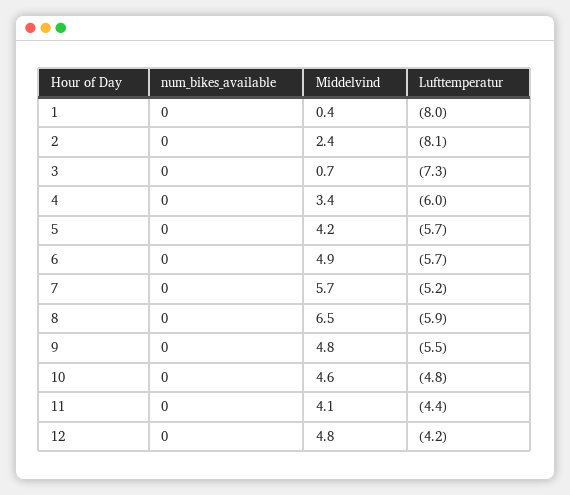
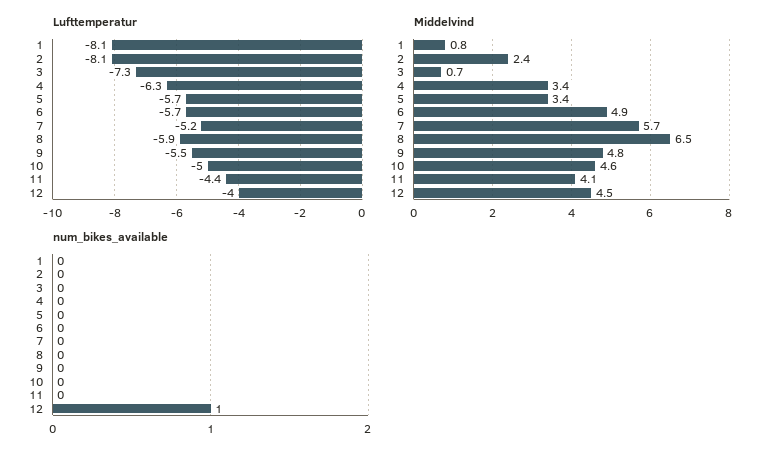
Middelvind, 1: 0.4 -> 0.8
Lufttemperatur, 1: -8 -> -8.1
Lufttemperatur, 4: -6 -> -6.3
Middelvind, 5: 4.2 -> 3.4
Lufttemperatur, 10: -4.8 -> -5
num_bikes_available, 12: 0 -> 1
Middelvind, 12: 4.8 -> 4.5
Lufttemperatur, 12: -4.2 -> -4

